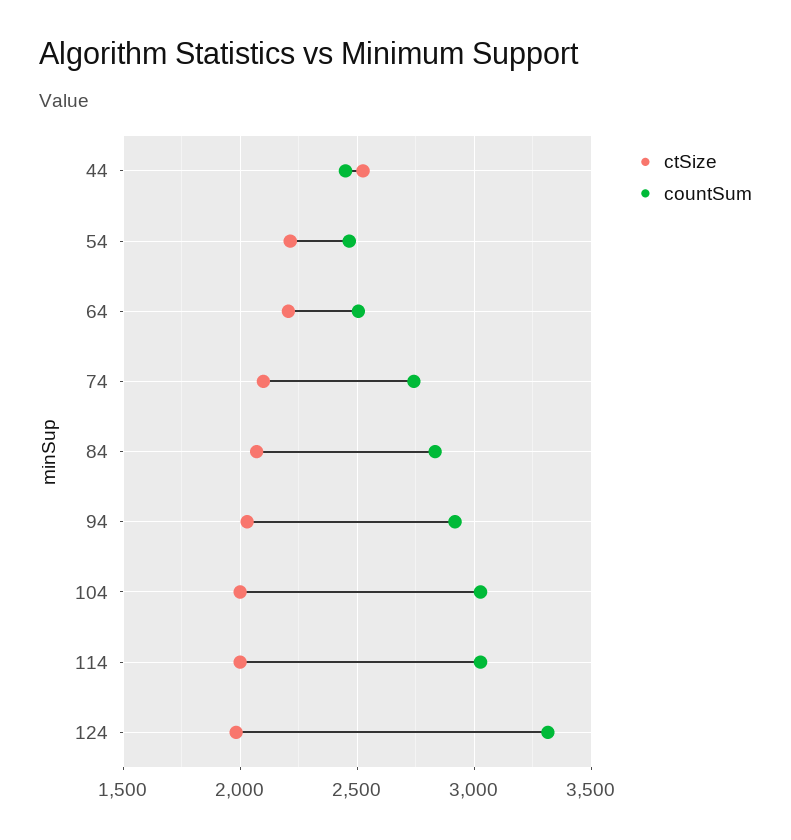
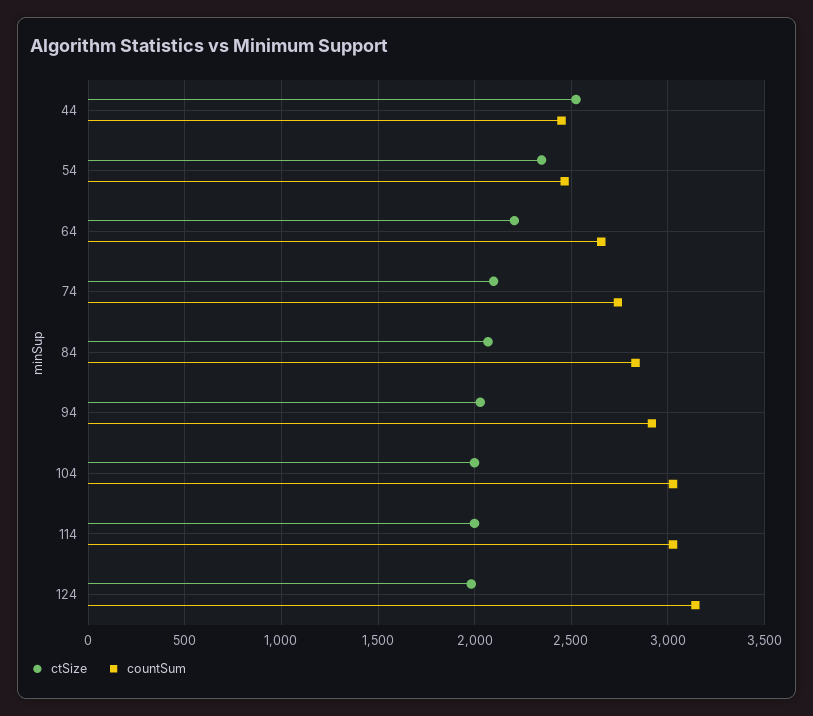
ctSize, 54: 2200 -> 2350
countSum, 64: 2500 -> 2650
countSum, 124: 3300 -> 3150

